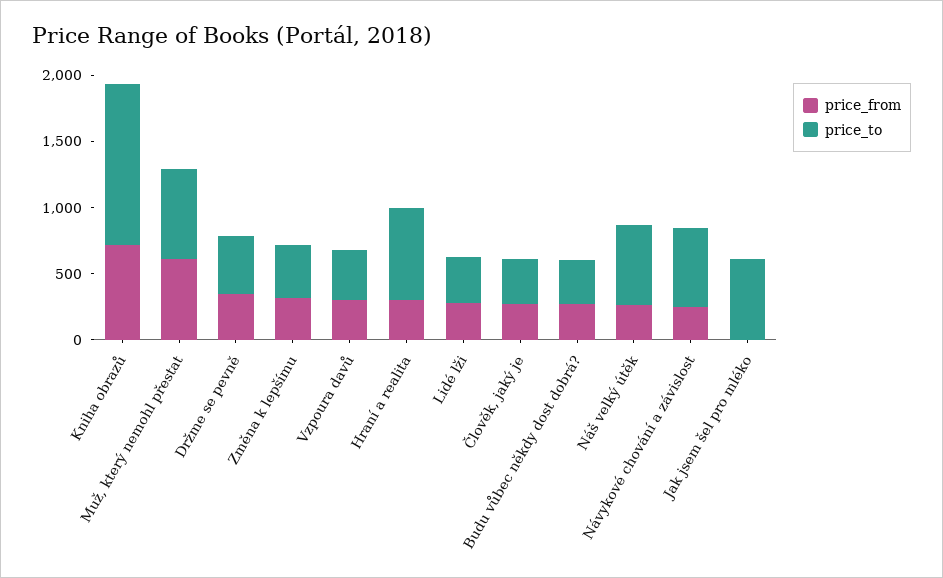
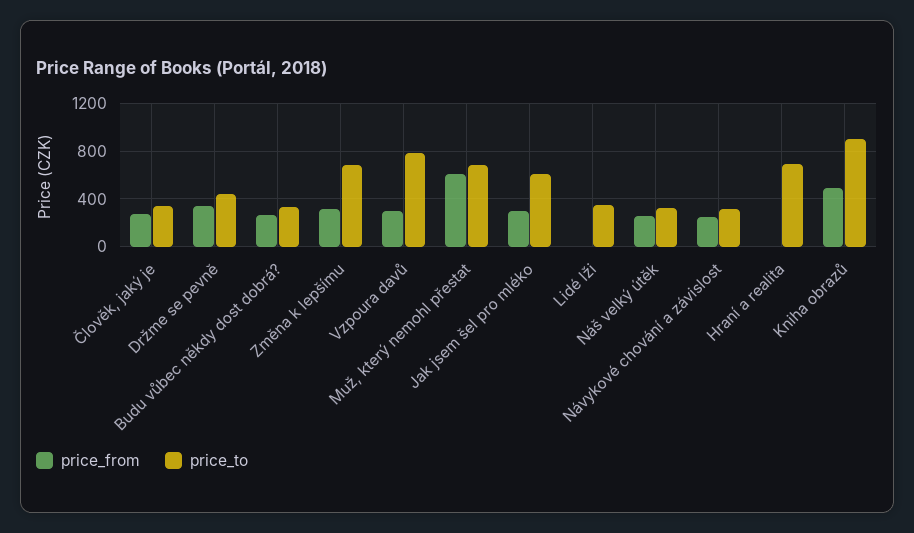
price_from, Kniha obrazů: 700 -> 500
price_to, Kniha obrazů: 1200 -> 900
price_to, Změna k lepšímu: 400 -> 700
price_to, Vzpoura davů: 400 -> 800
price_from, Hraní a realita: 300 -> 0
price_from, Lidé lži: 300 -> 0
price_to, Náš velký útěk: 600 -> 300
price_to, Návykové chování a závislost: 600 -> 300
price_from, Jak jsem šel pro mléko: 0 -> 300

